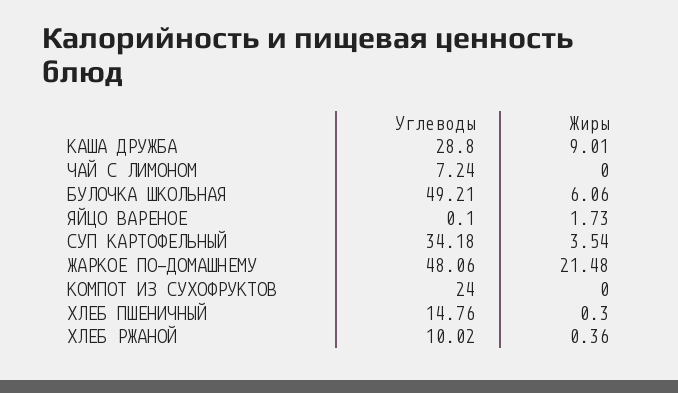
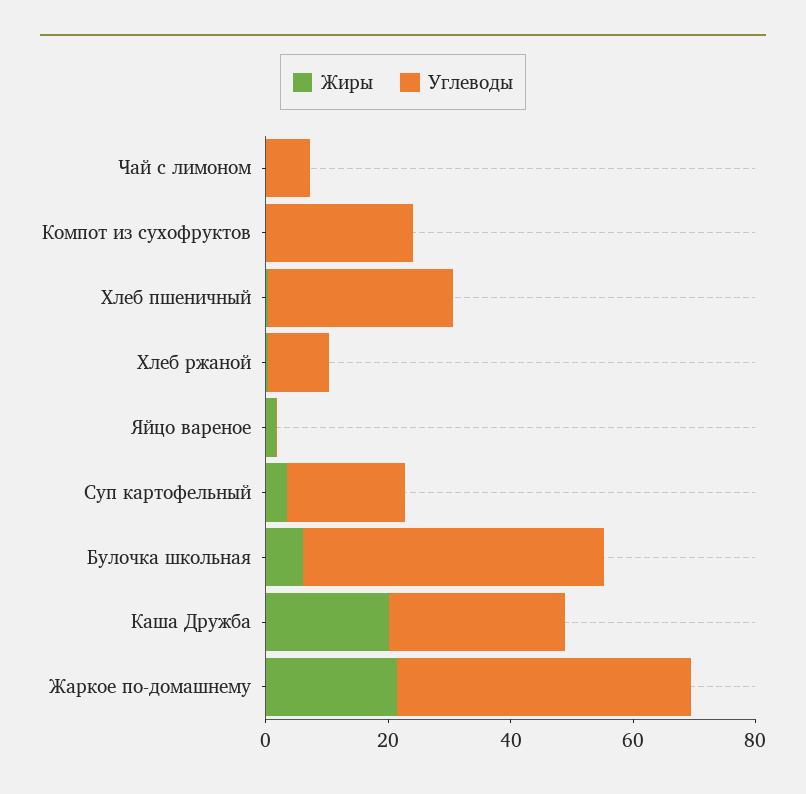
Жиры, КАША ДРУЖБА: 9.01 -> 20
Углеводы, СУП КАРТОФЕЛЬНЫЙ: 34.18 -> 20
Углеводы, ХЛЕБ ПШЕНИЧНЫЙ: 14.76 -> 30

